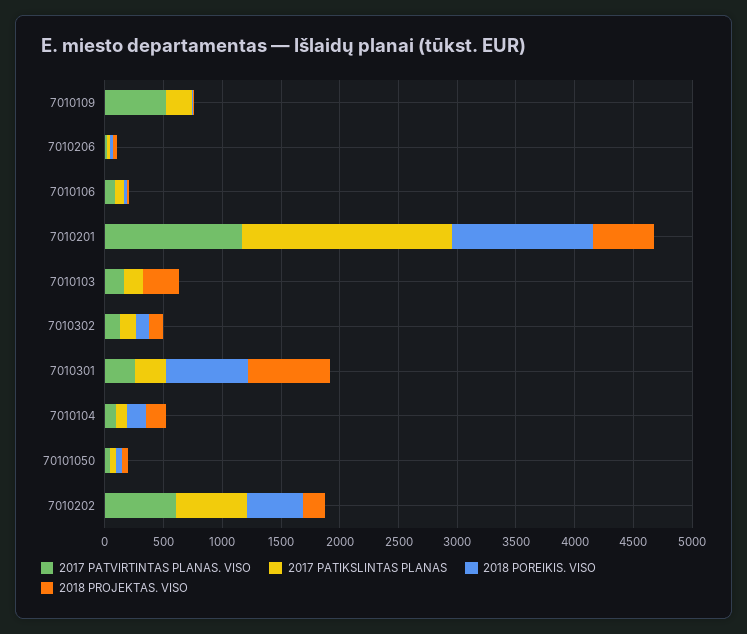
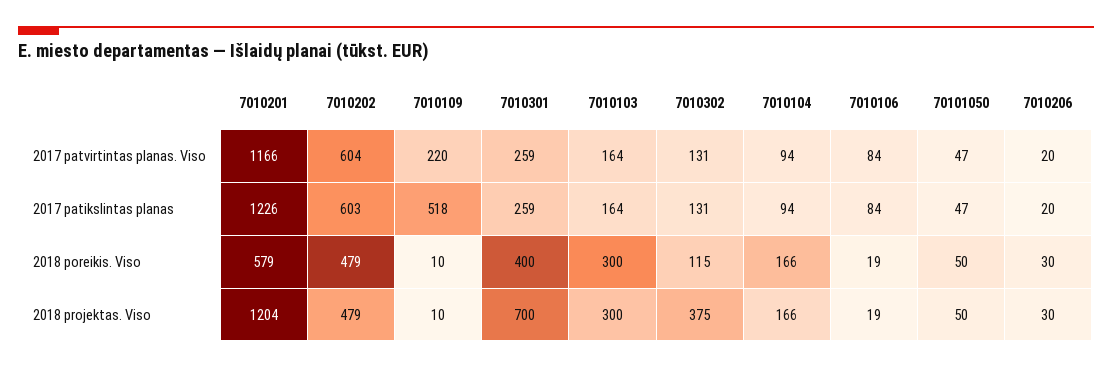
2017 PATVIRTINTAS PLANAS. VISO, 7010109: 500 -> 220
2017 PATIKSLINTAS PLANAS, 7010109: 200 -> 518
2017 PATIKSLINTAS PLANAS, 7010201: 1800 -> 1226
2018 POREIKIS. VISO, 7010201: 1200 -> 579
2018 PROJEKTAS. VISO, 7010201: 500 -> 1204
2018 POREIKIS. VISO, 7010103: 0 -> 300
2018 PROJEKTAS. VISO, 7010302: 100 -> 375
2018 POREIKIS. VISO, 7010301: 700 -> 400
2018 PROJEKTAS. VISO, 7010202: 200 -> 479

